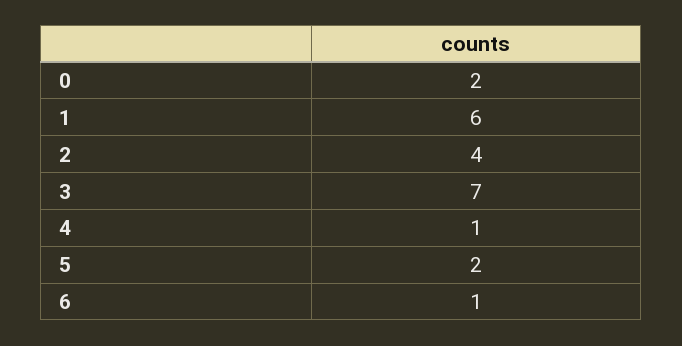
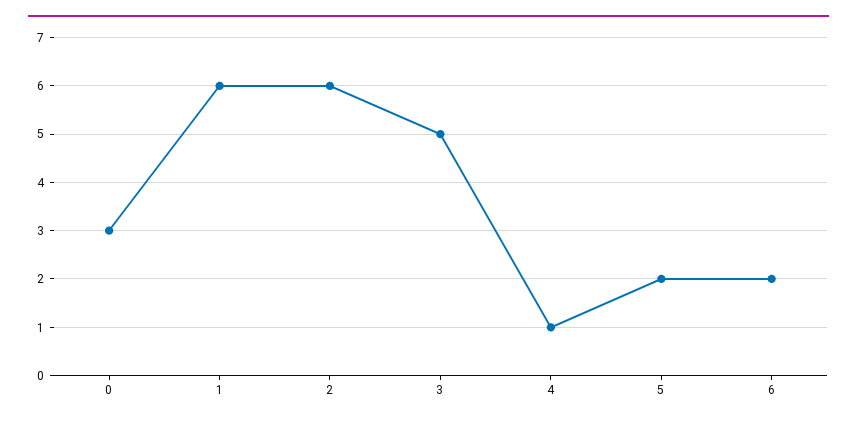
0: 2 -> 3
2: 4 -> 6
3: 7 -> 5
6: 1 -> 2

